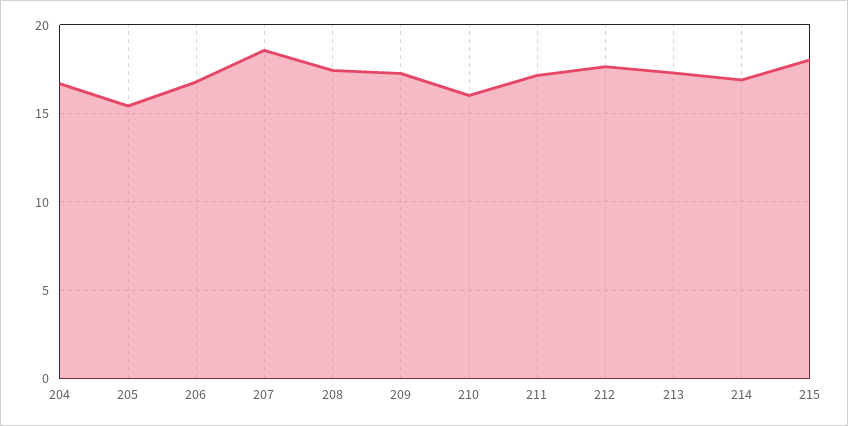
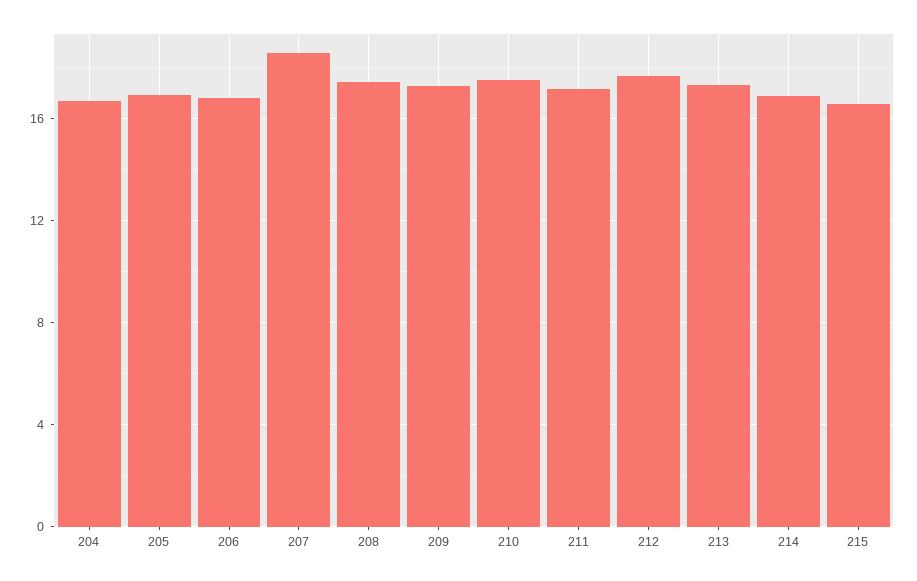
205: 15.5 -> 17
210: 16 -> 17.5
215: 18 -> 16.5

